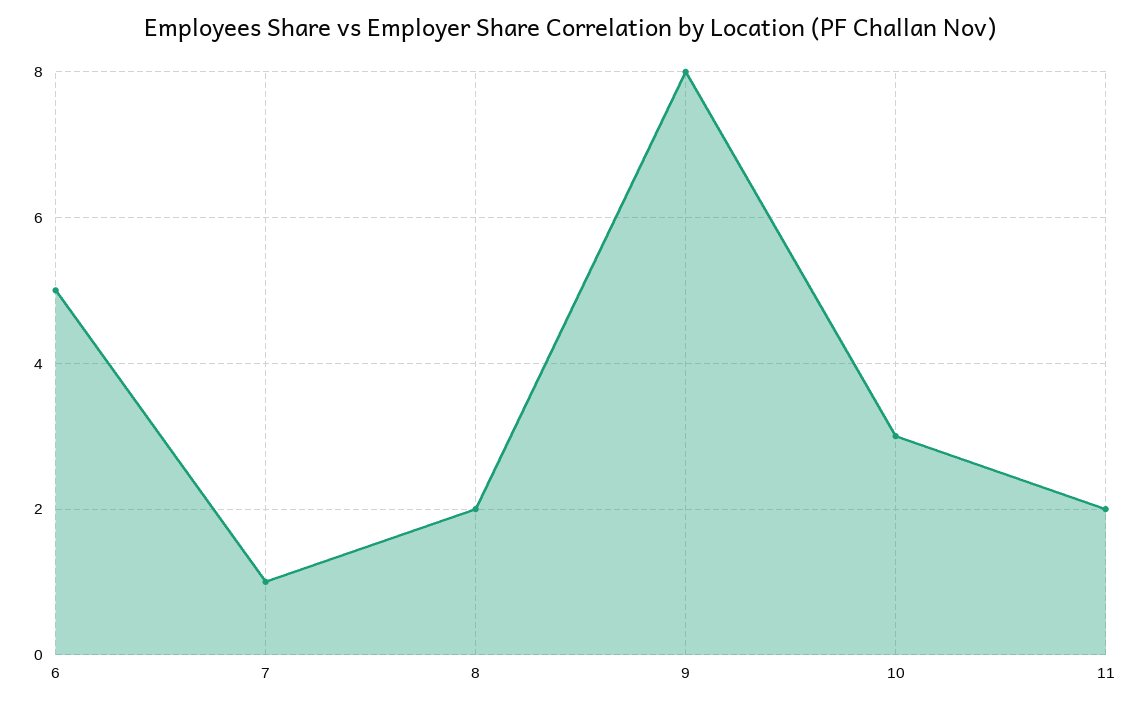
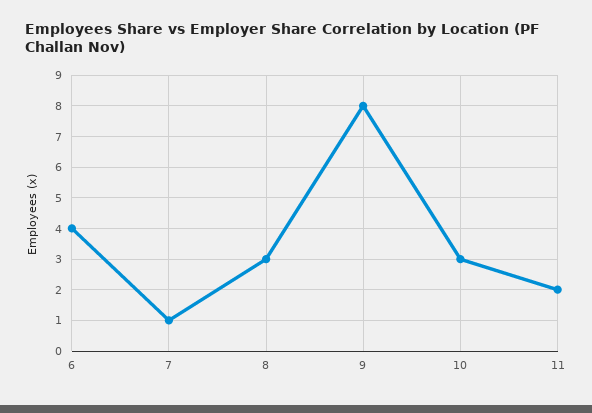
6: 5 -> 4
8: 2 -> 3

